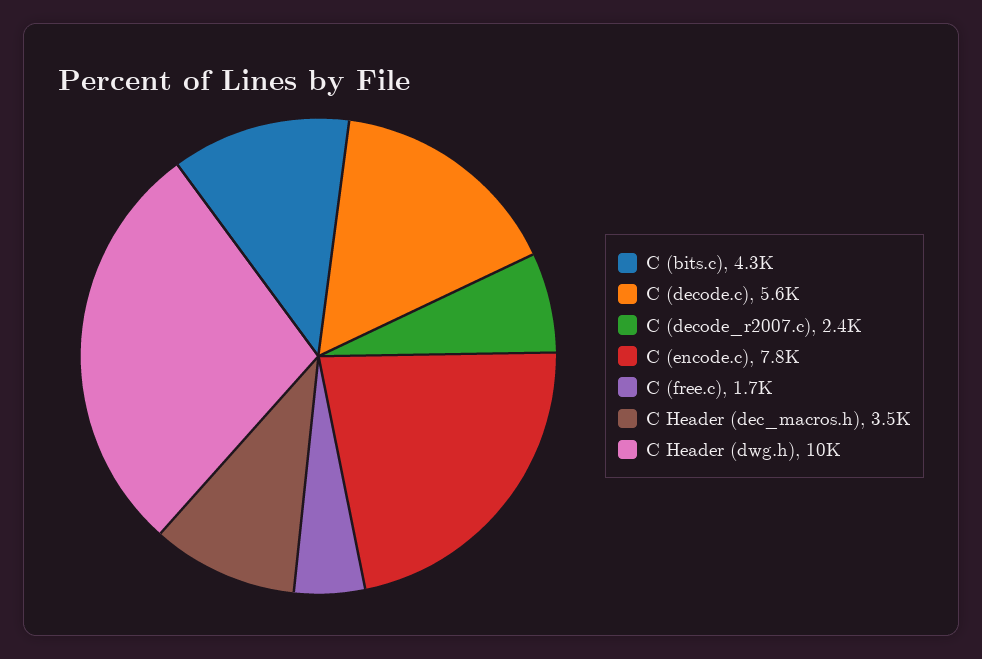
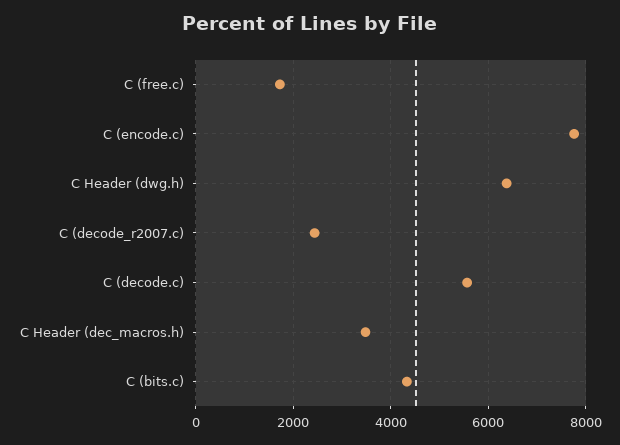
C Header (dwg.h): 10000 -> 6400

